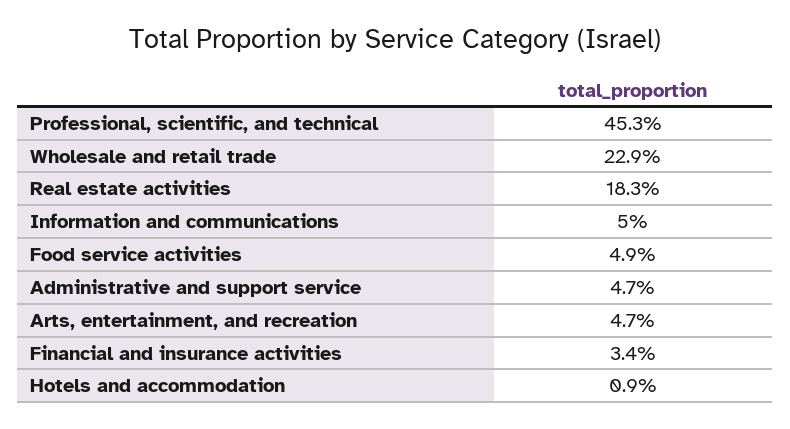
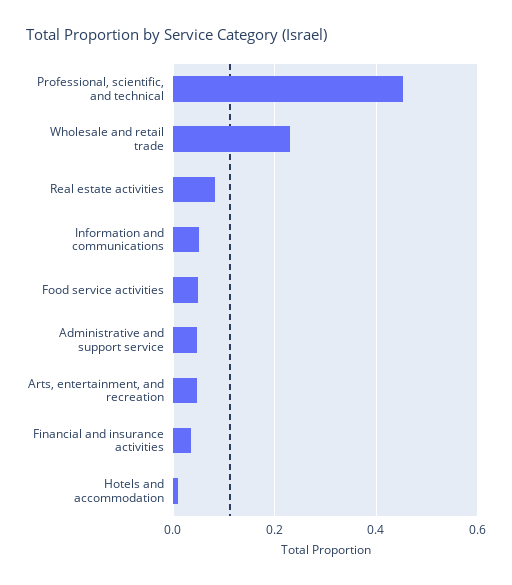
Real estate activities: 0.183 -> 0.08

